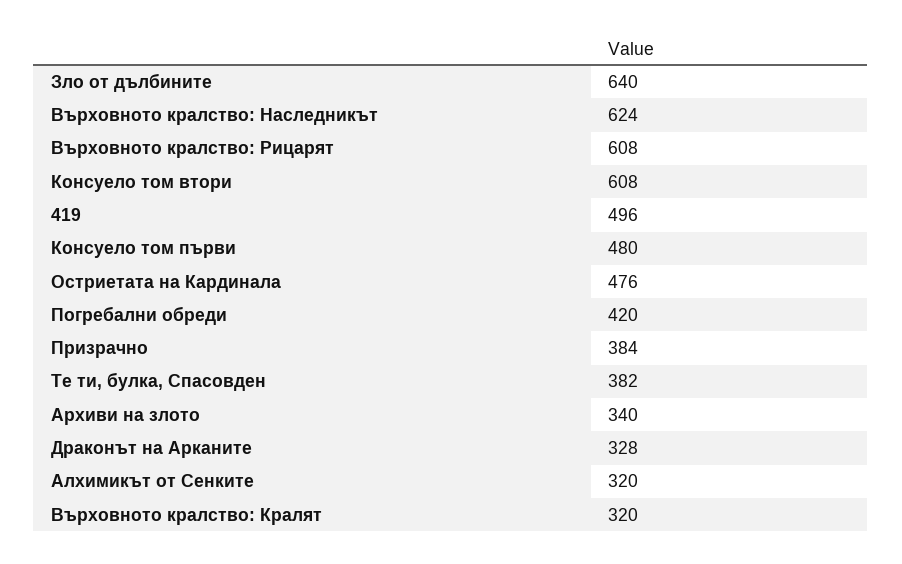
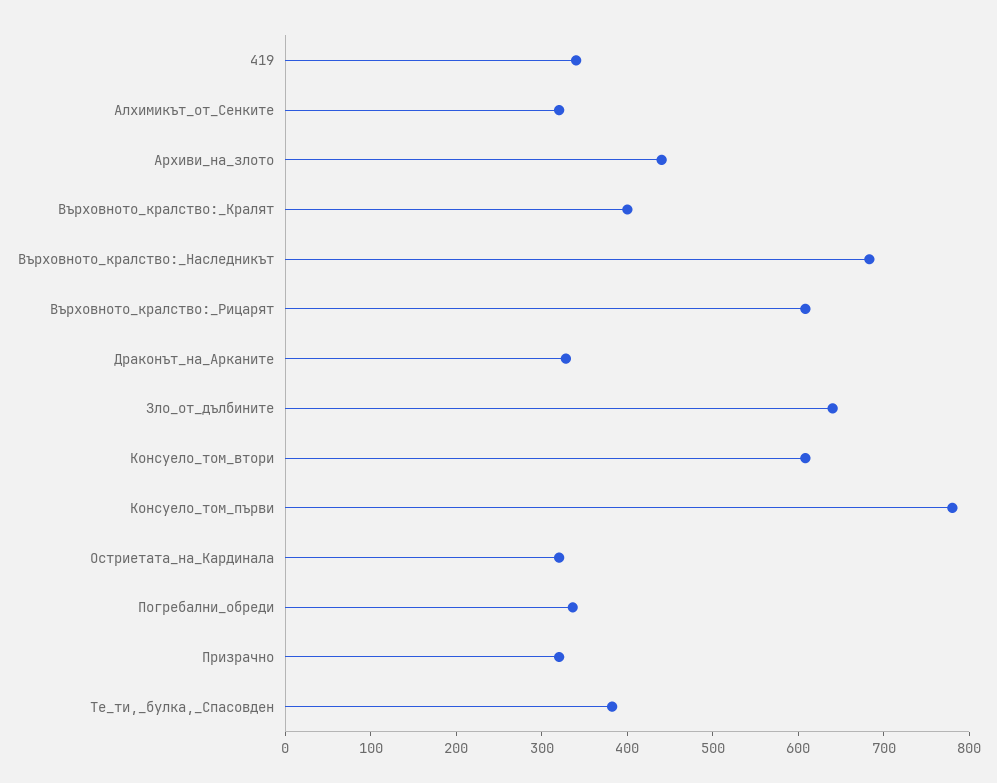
Върховното кралство: Наследникът: 624 -> 680
419: 496 -> 340
Консуело том първи: 480 -> 780
Остриетата на Кардинала: 476 -> 320
Погребални обреди: 420 -> 340
Призрачно: 384 -> 320
Архиви на злото: 340 -> 440
Върховното кралство: Кралят: 320 -> 400

